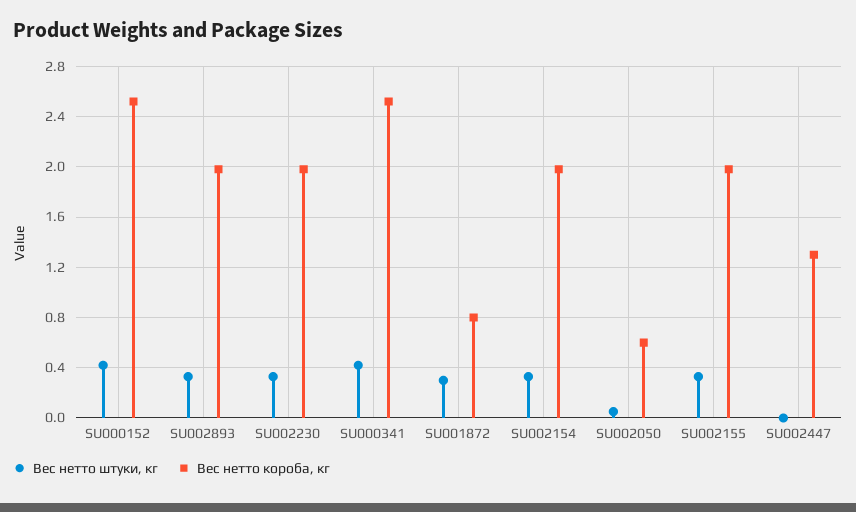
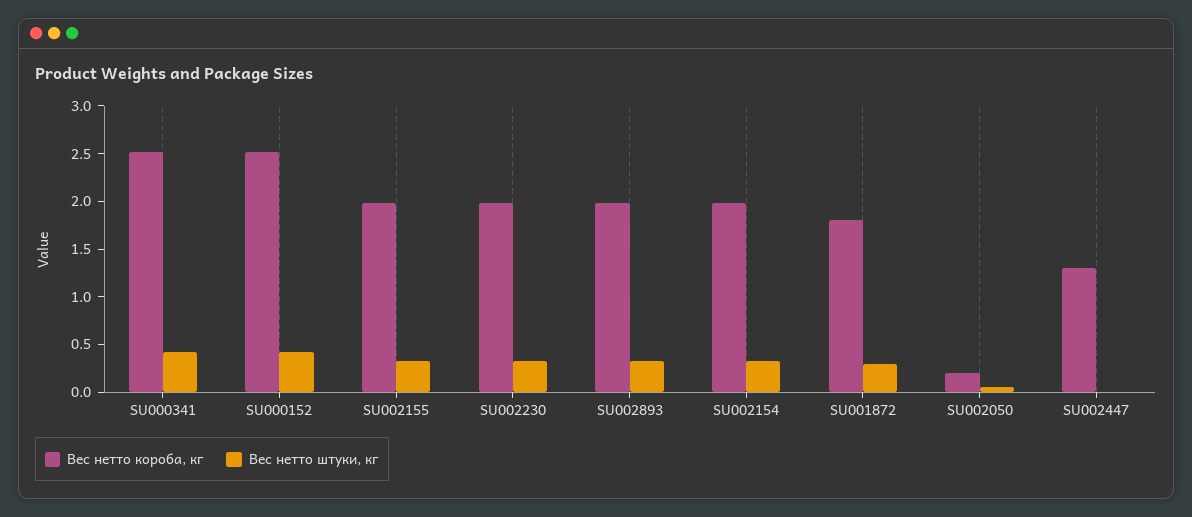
Вес нетто короба, кг, SU001872: 0.8 -> 1.8
Вес нетто короба, кг, SU002050: 0.6 -> 0.2

